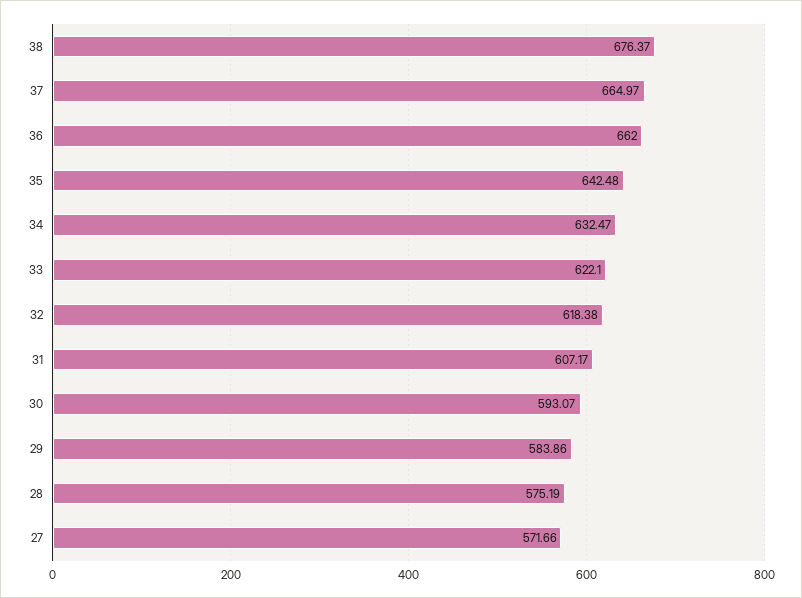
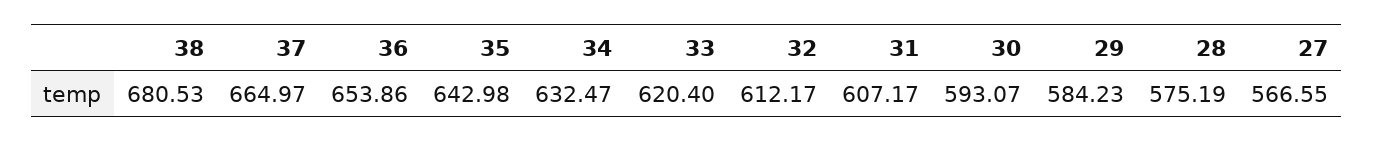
38: 676.37 -> 680.53
36: 662 -> 653.86
35: 642.48 -> 642.98
33: 622.1 -> 620.4
32: 618.38 -> 612.17
29: 583.86 -> 584.23
27: 571.66 -> 566.55

